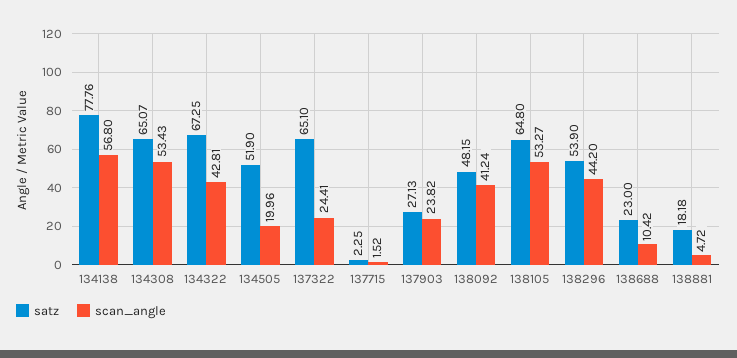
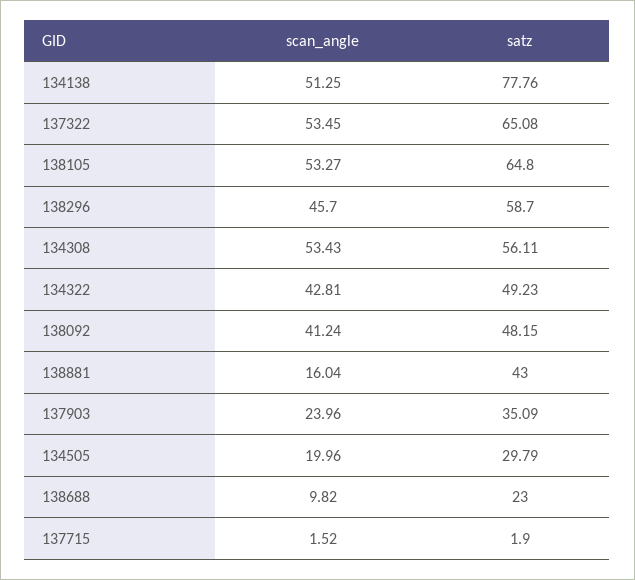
scan_angle, 134138: 56.8 -> 51.25
satz, 134308: 65.07 -> 56.11
satz, 134322: 67.25 -> 49.23
satz, 134505: 51.9 -> 29.79
satz, 137322: 65.1 -> 65.08
scan_angle, 137322: 24.41 -> 53.45
satz, 137715: 2.25 -> 1.9
satz, 137903: 27.13 -> 35.09
scan_angle, 137903: 23.82 -> 23.96
satz, 138296: 53.9 -> 58.7
scan_angle, 138296: 44.2 -> 45.7
scan_angle, 138688: 10.42 -> 9.82
satz, 138881: 18.18 -> 43
scan_angle, 138881: 4.72 -> 16.04

